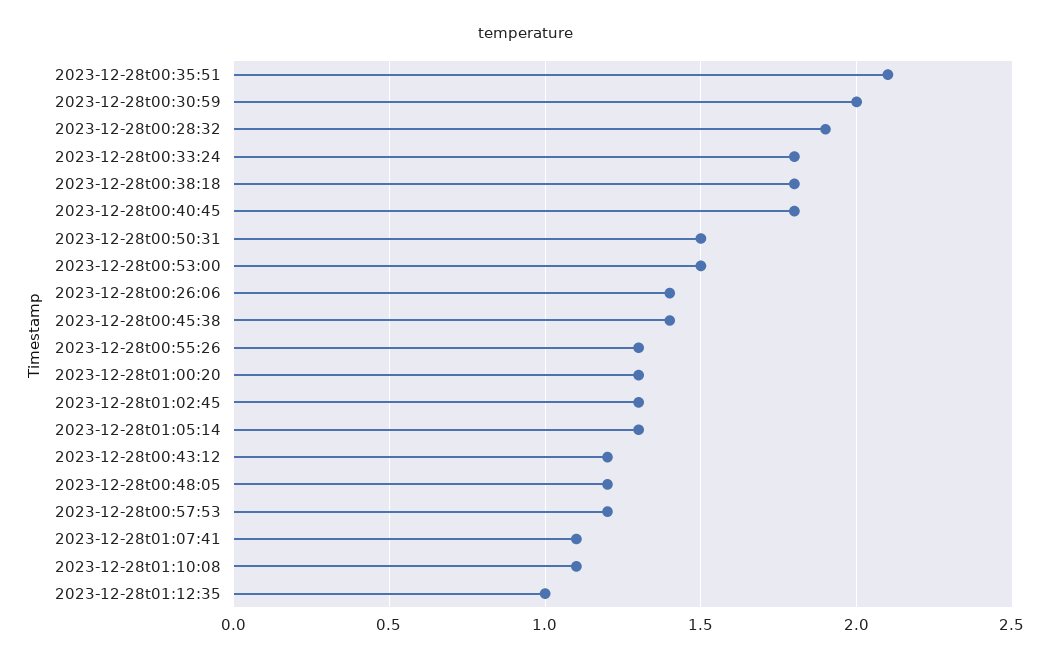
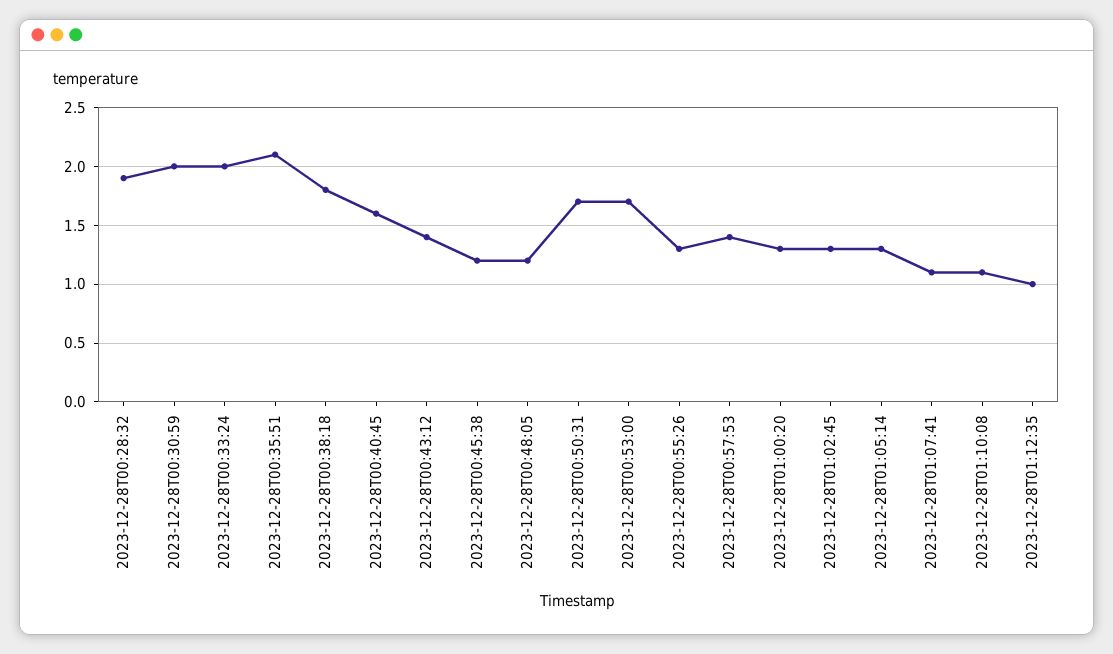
2023-12-28t00:33:24: 1.8 -> 2
2023-12-28t00:40:45: 1.8 -> 1.6
2023-12-28t00:50:31: 1.5 -> 1.7
2023-12-28t00:53:00: 1.5 -> 1.7
2023-12-28t00:26:06: 1.4 -> none
2023-12-28t00:45:38: 1.4 -> 1.2
2023-12-28t00:43:12: 1.2 -> 1.4
2023-12-28t00:57:53: 1.2 -> 1.4

